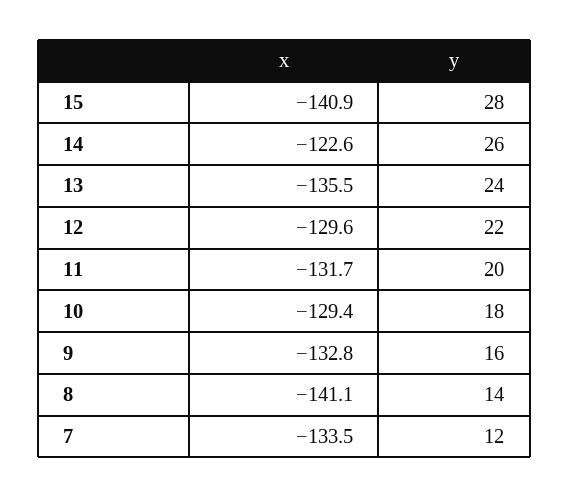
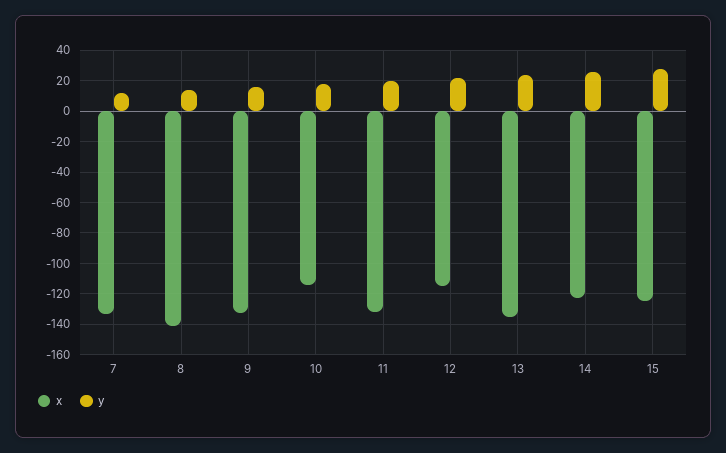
x, 15: -140.9 -> -125
x, 12: -129.6 -> -115
x, 10: -129.4 -> -115

